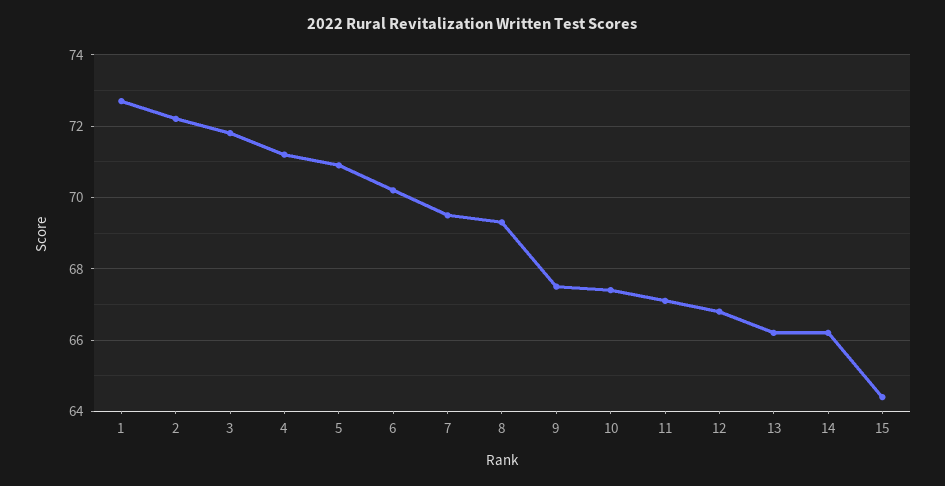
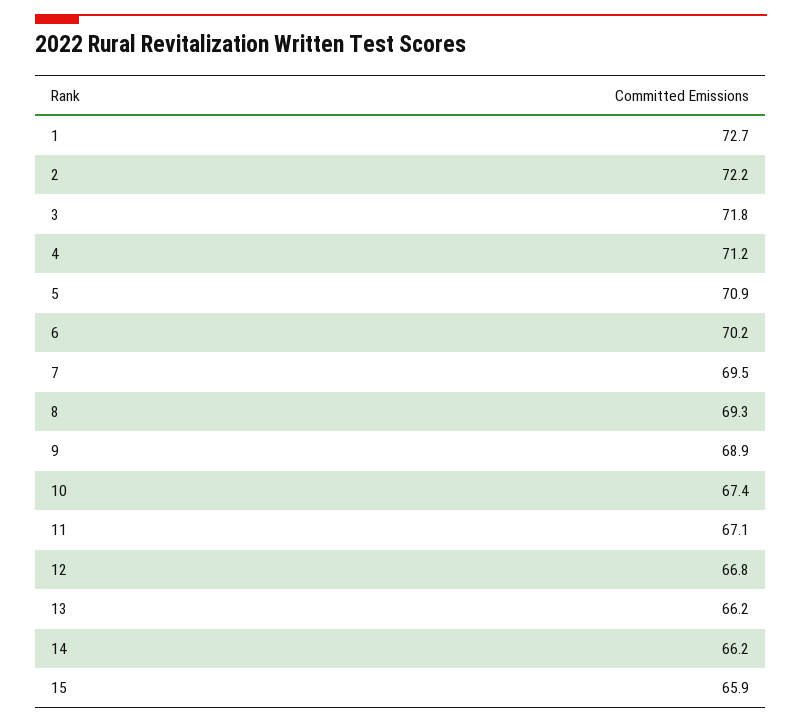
9: 67.5 -> 68.9
15: 64.5 -> 65.9

